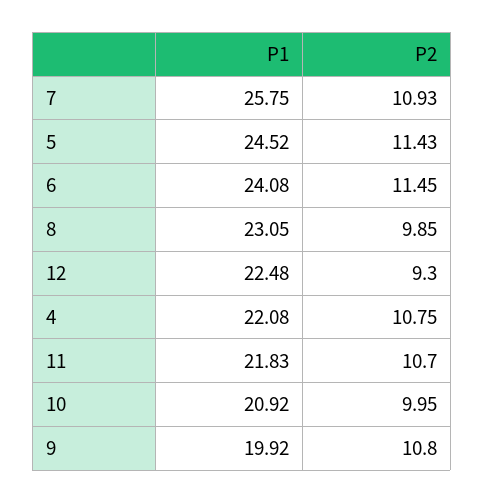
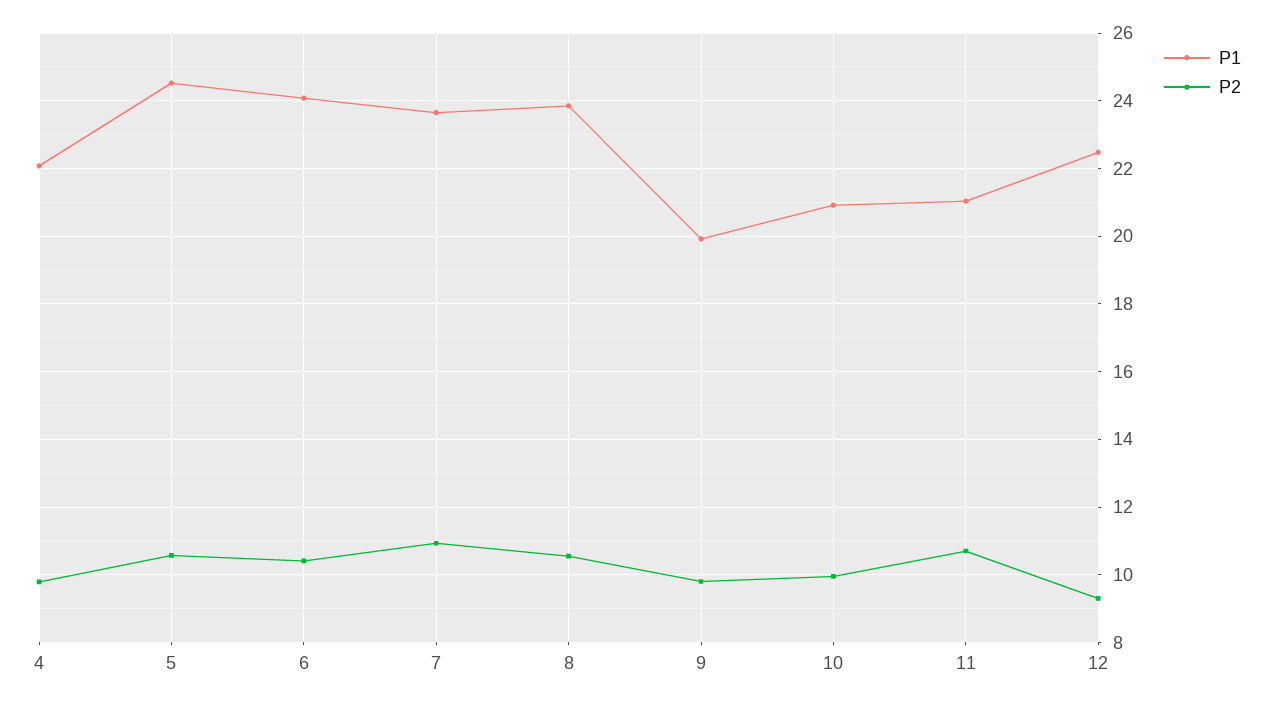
P1, 7: 25.75 -> 23.6
P2, 5: 11.43 -> 10.6
P2, 6: 11.45 -> 10.4
P1, 8: 23.05 -> 23.8
P2, 8: 9.85 -> 10.6
P2, 4: 10.75 -> 9.8
P1, 11: 21.83 -> 21
P2, 9: 10.8 -> 9.8

